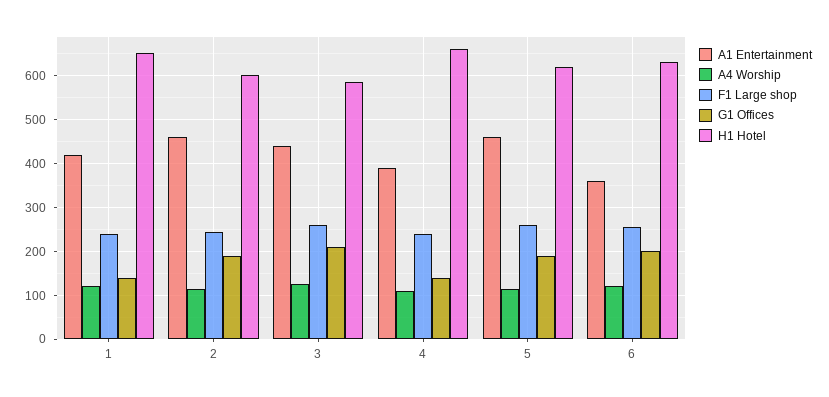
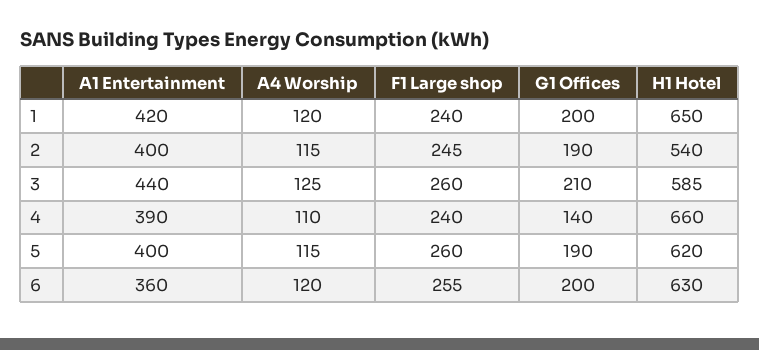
G1 Offices, 1: 140 -> 200
A1 Entertainment, 2: 460 -> 400
H1 Hotel, 2: 600 -> 540
A1 Entertainment, 5: 460 -> 400

